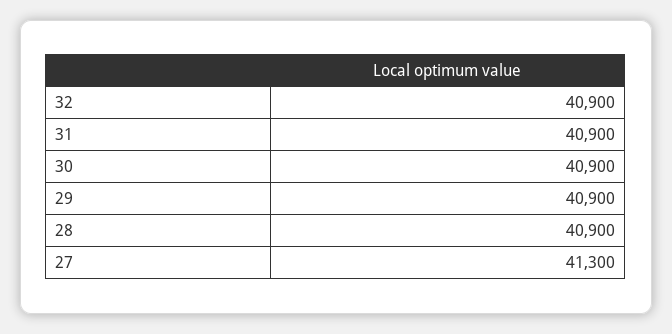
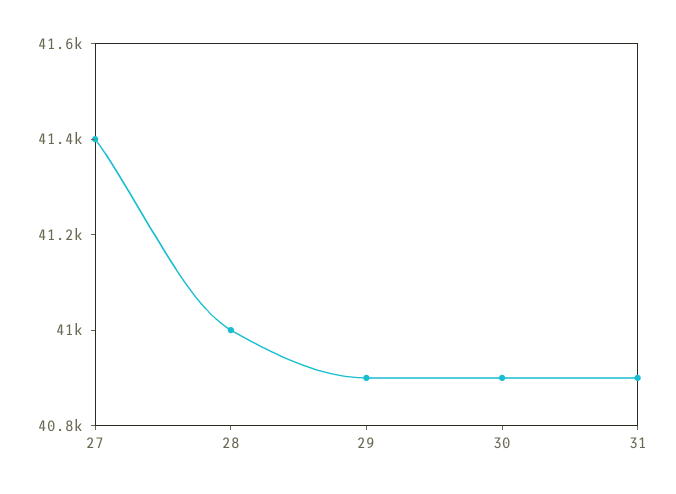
32: 40900 -> none
28: 40900 -> 41000
27: 41300 -> 41400

